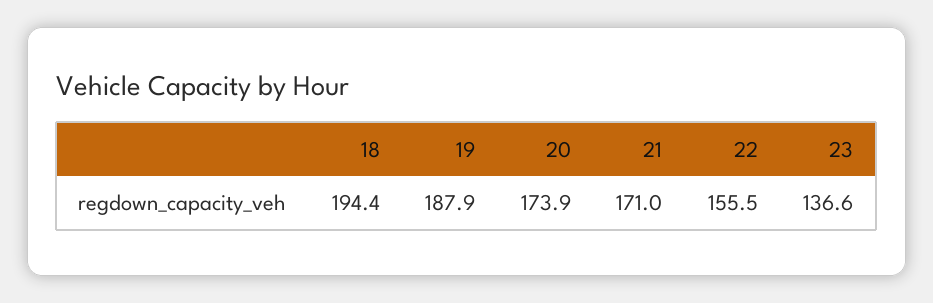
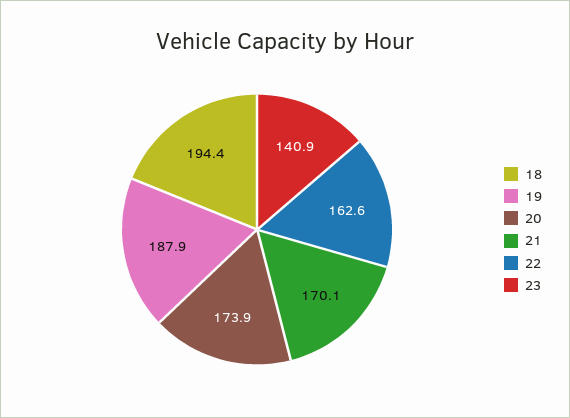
21: 171 -> 170.1
22: 155.5 -> 162.6
23: 136.6 -> 140.9

